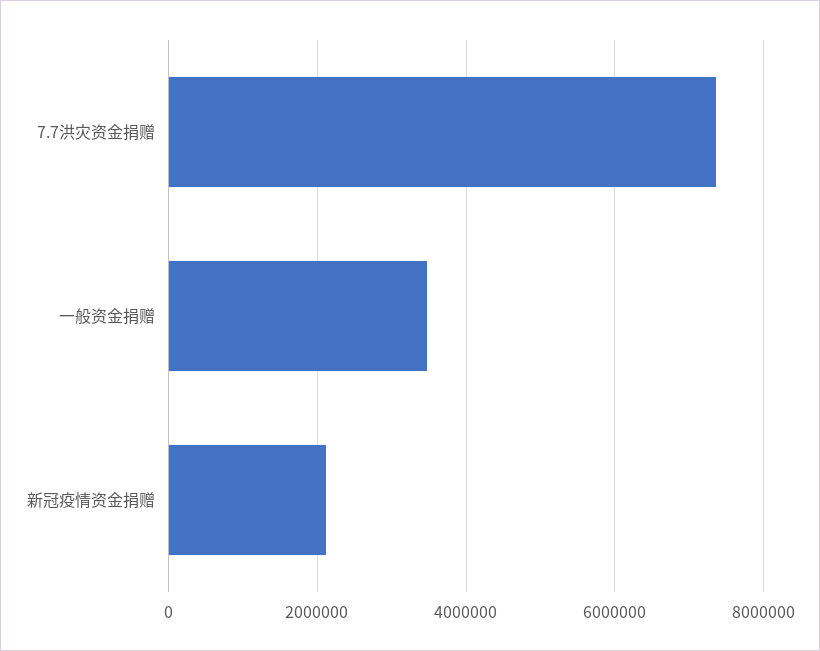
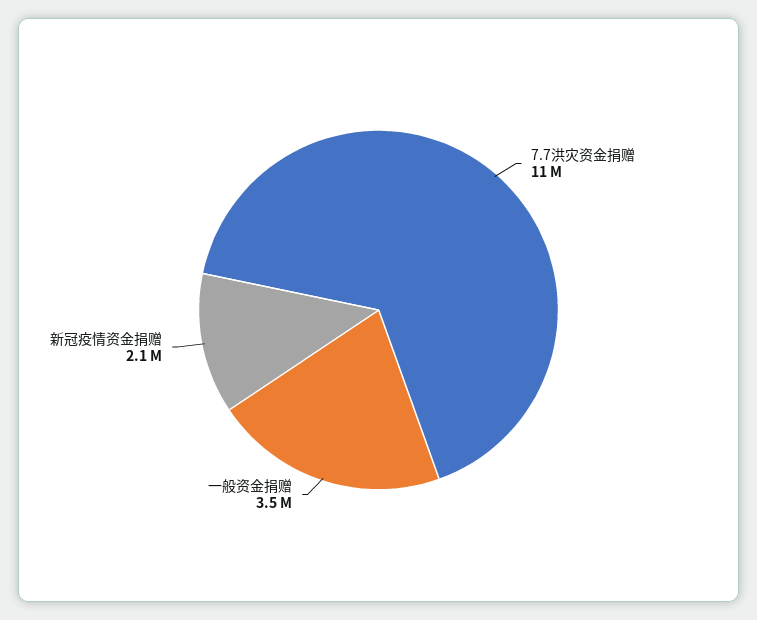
7.7洪灾资金捐赠: 7400000 -> 11000000

